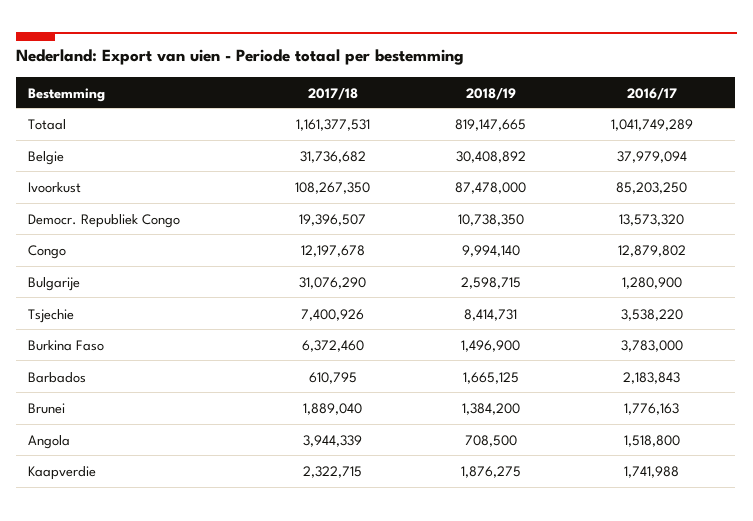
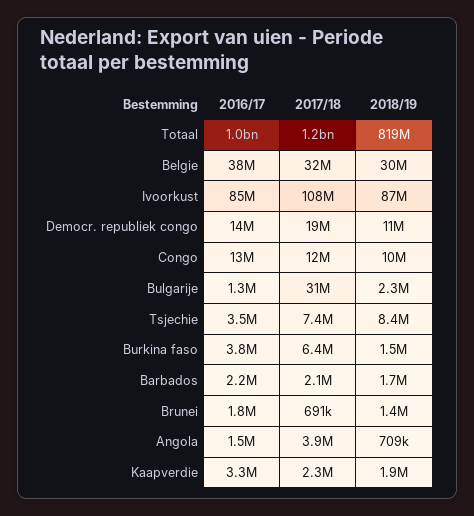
2018/19, Bulgarije: 2598715 -> 2300000
2017/18, Barbados: 610795 -> 2100000
2017/18, Brunei: 1889040 -> 691000
2016/17, Kaapverdie: 1741988 -> 3300000

